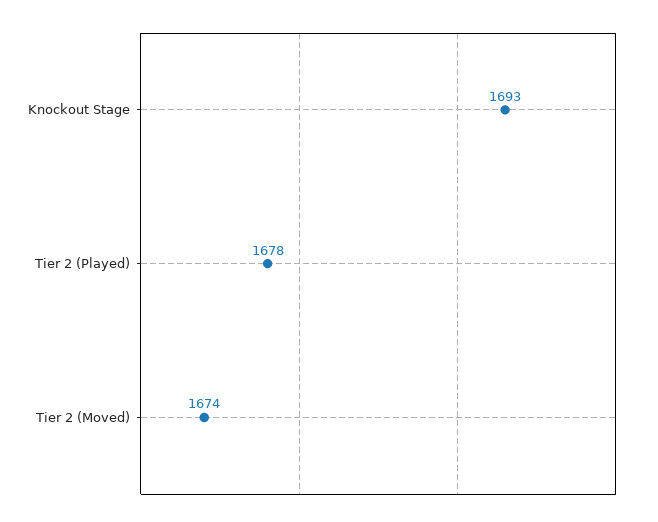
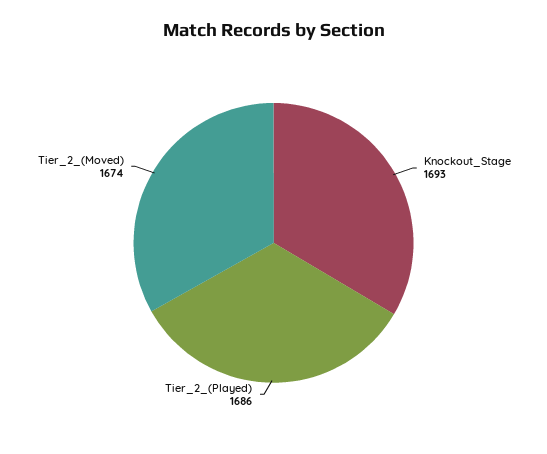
Tier 2 (Played): 1678 -> 1686

